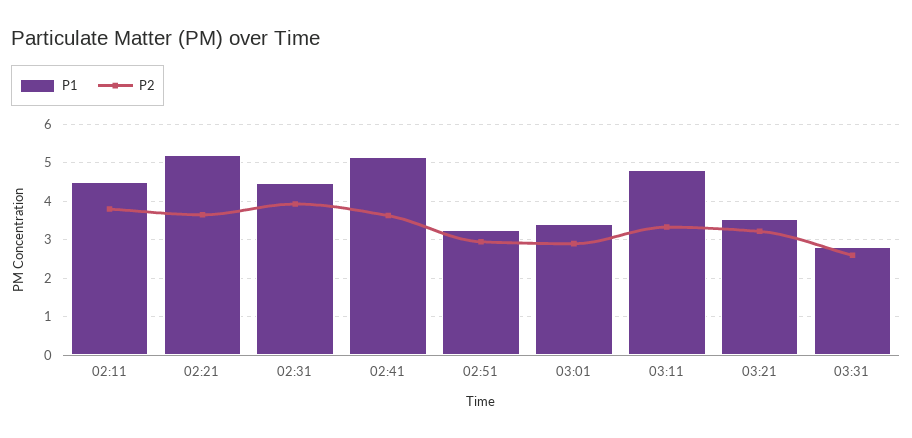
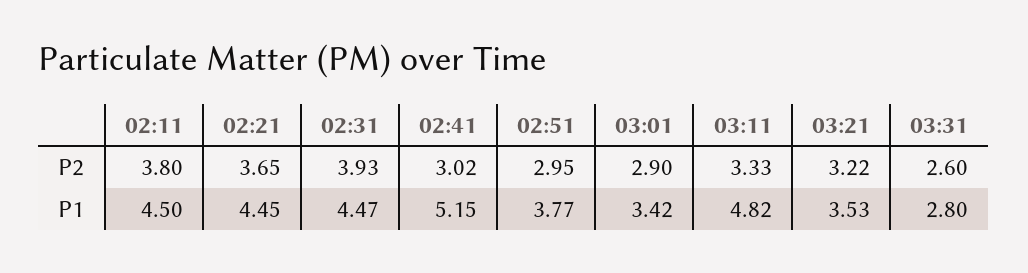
P1, 02:21: 5.2 -> 4.45
P2, 02:41: 3.6 -> 3.02
P1, 02:51: 3.2 -> 3.77

